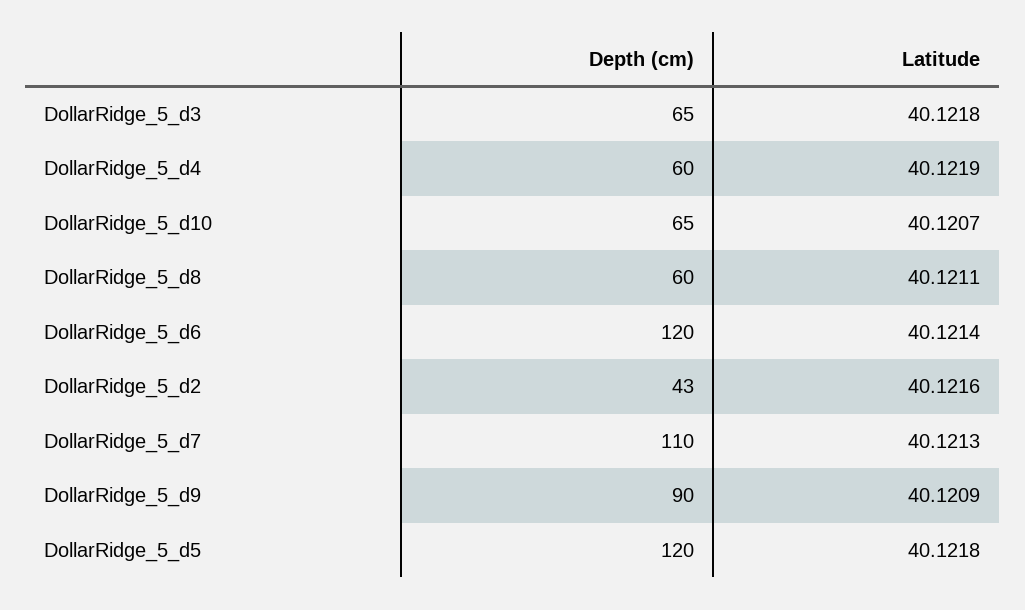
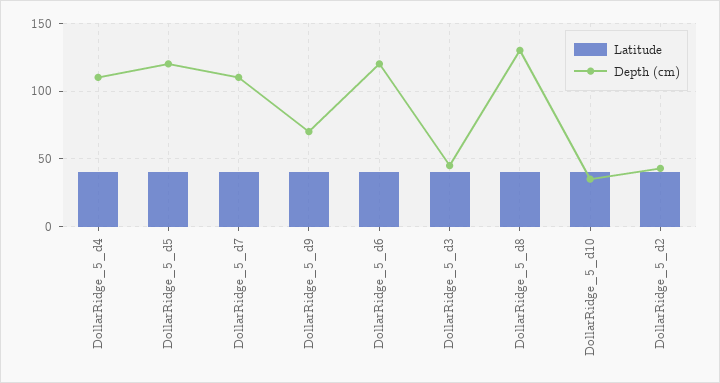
Depth (cm), DollarRidge_5_d3: 65 -> 45
Depth (cm), DollarRidge_5_d4: 60 -> 110
Depth (cm), DollarRidge_5_d10: 65 -> 35
Depth (cm), DollarRidge_5_d8: 60 -> 130
Depth (cm), DollarRidge_5_d9: 90 -> 70

